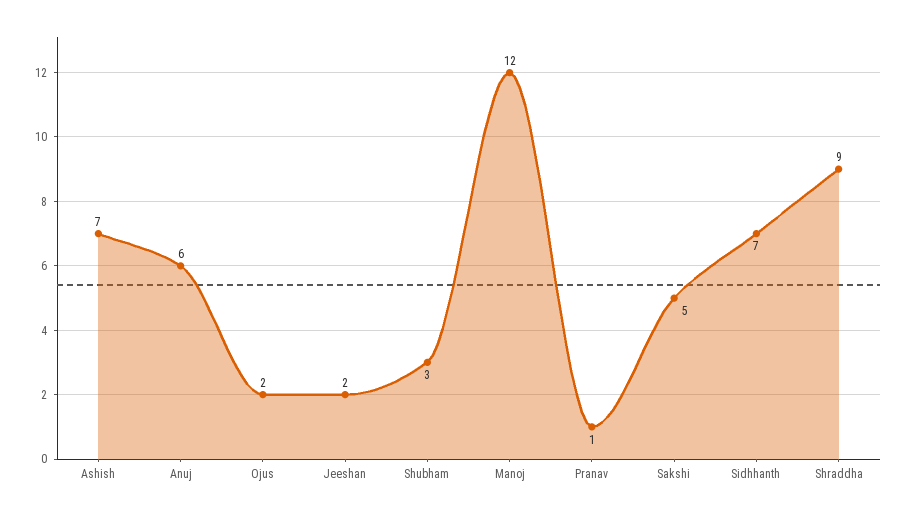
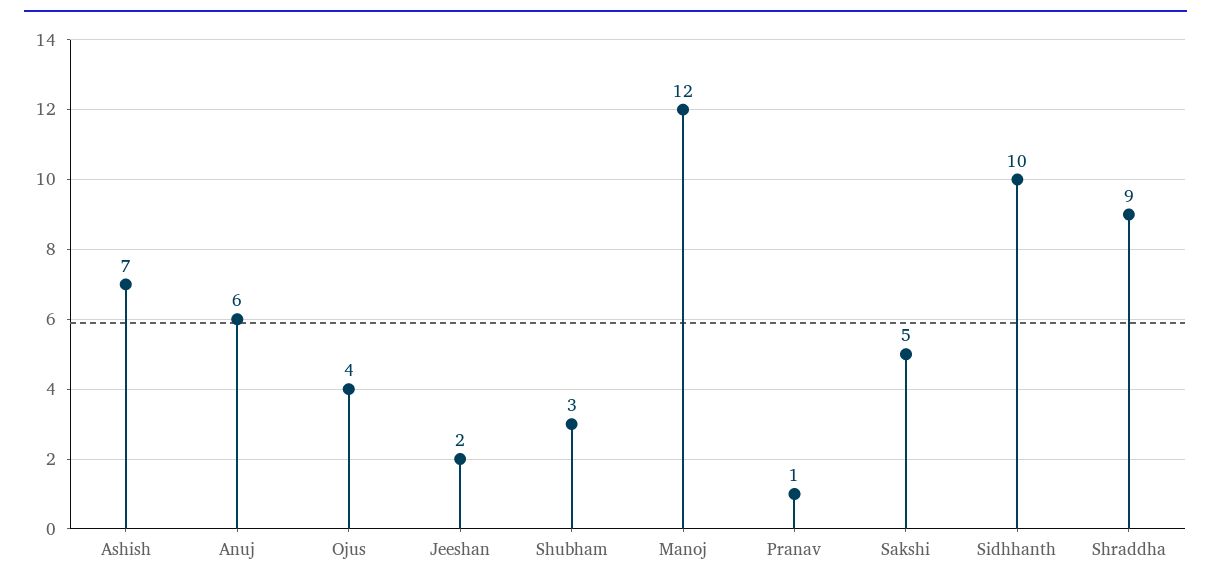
Ojus: 2 -> 4
Sidhhanth: 7 -> 10

